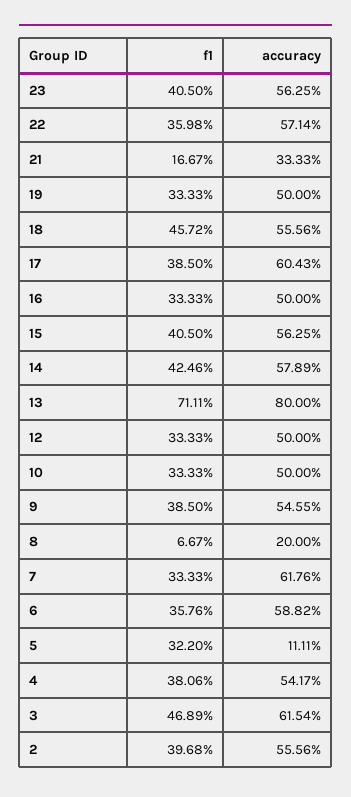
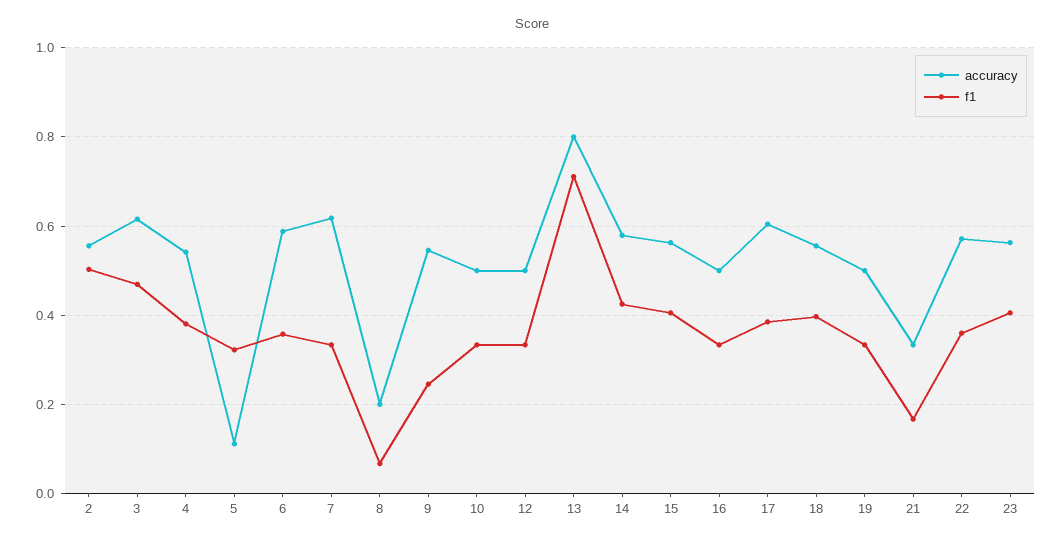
f1, 18: 0.4572 -> 0.4
f1, 9: 0.385 -> 0.24
f1, 2: 0.3968 -> 0.5

